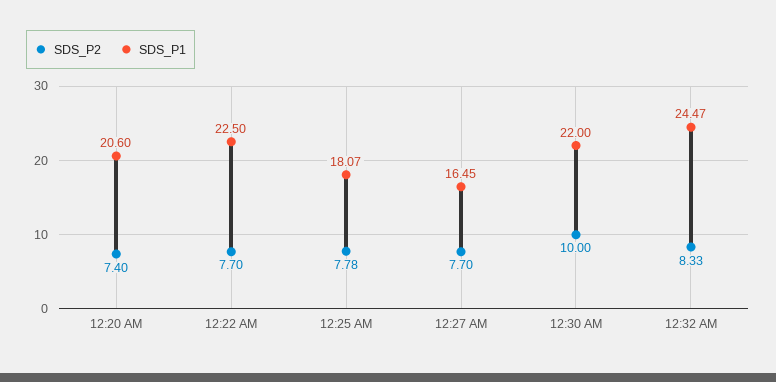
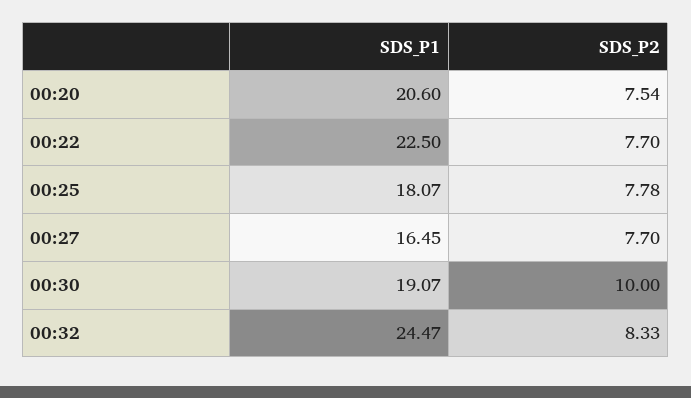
SDS_P2, 12:20 AM: 7.4 -> 7.54
SDS_P1, 12:30 AM: 22 -> 19.07

